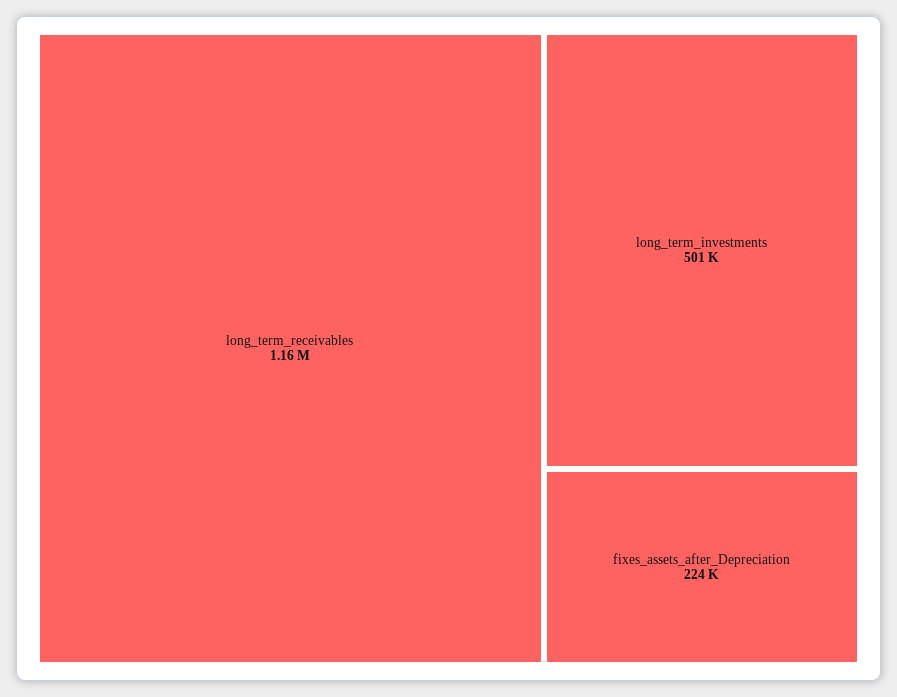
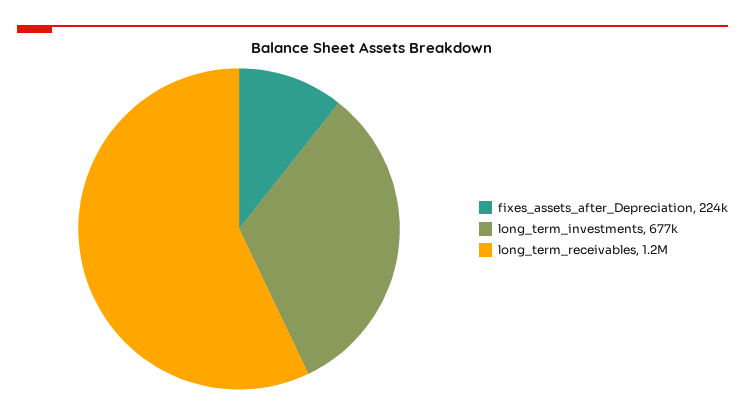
long_term_investments: 501000 -> 677000

